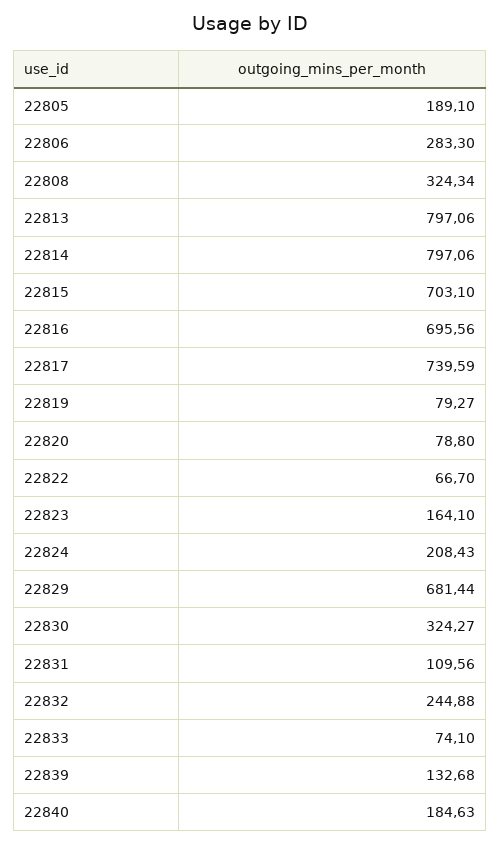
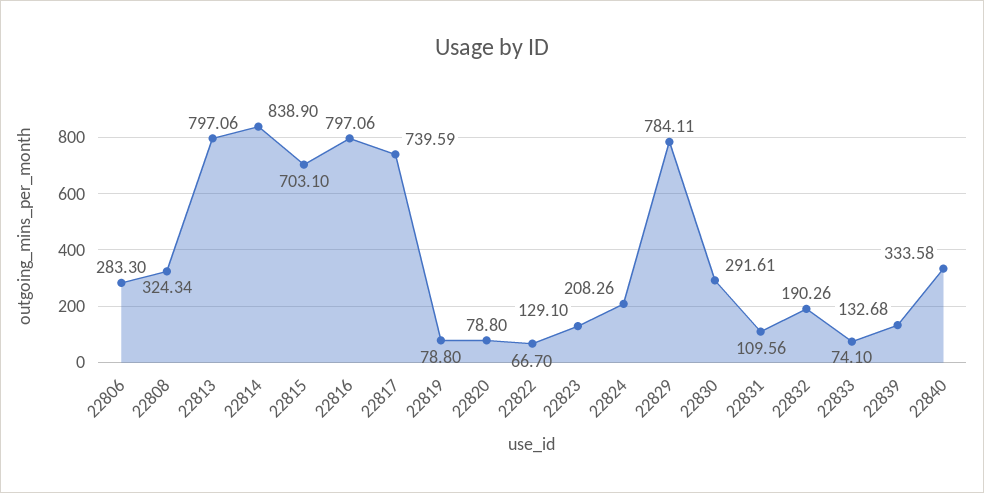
22805: 189.1 -> none
22814: 797.06 -> 838.9
22816: 695.56 -> 797.06
22819: 79.27 -> 78.8
22823: 164.1 -> 129.1
22824: 208.43 -> 208.26
22829: 681.44 -> 784.11
22830: 324.27 -> 291.61
22832: 244.88 -> 190.26
22840: 184.63 -> 333.58

